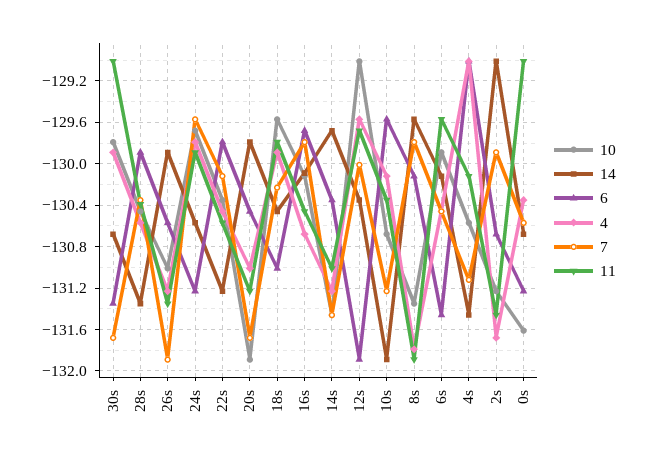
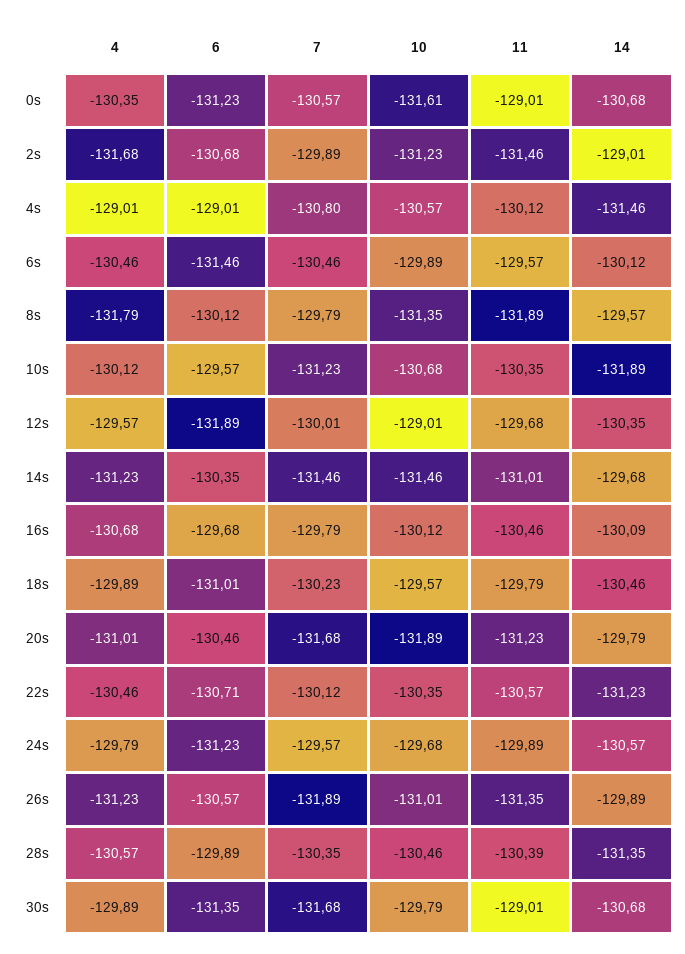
6, 22s: -129.8 -> -130.71
7, 4s: -131.1 -> -130.8

